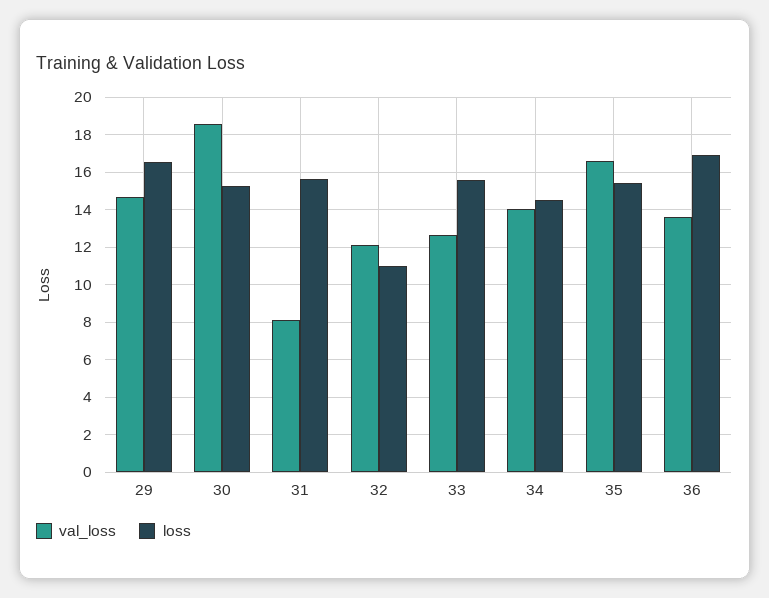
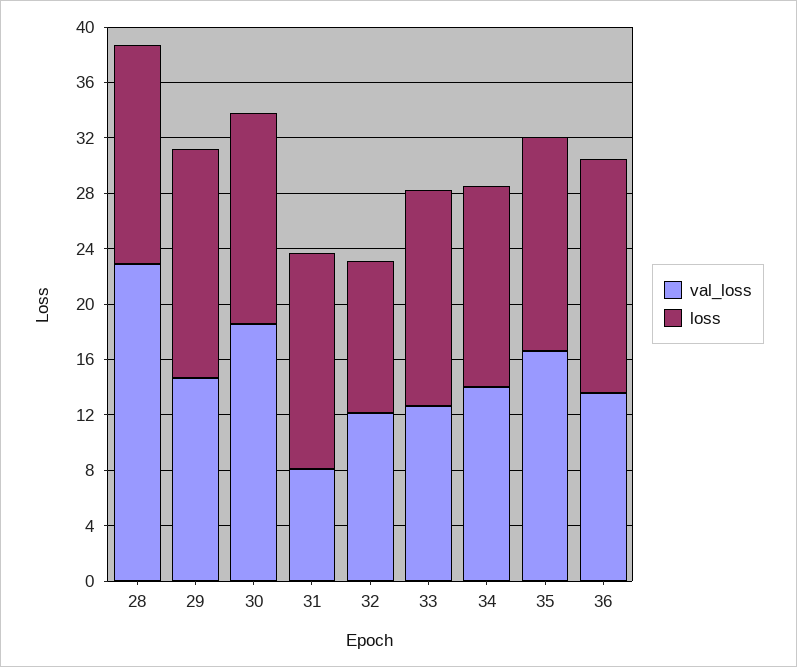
val_loss, 28: none -> 23
loss, 28: none -> 16

